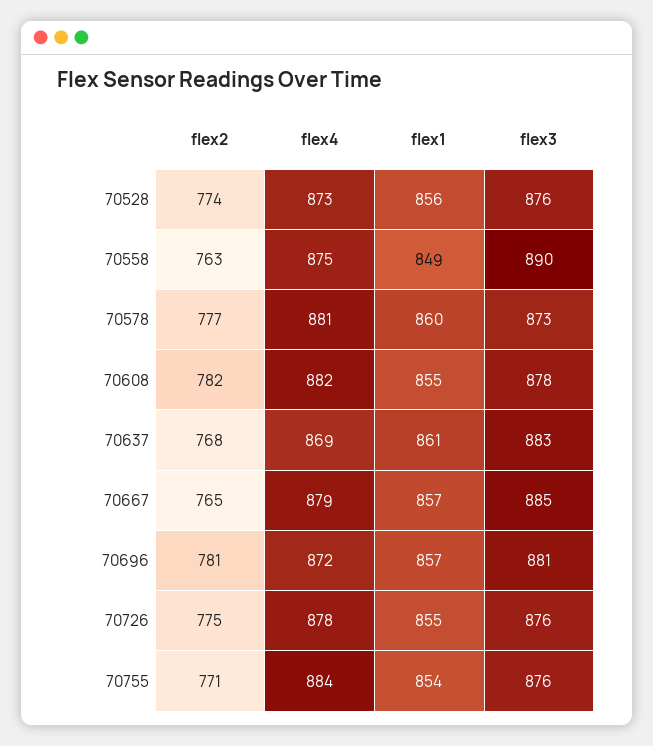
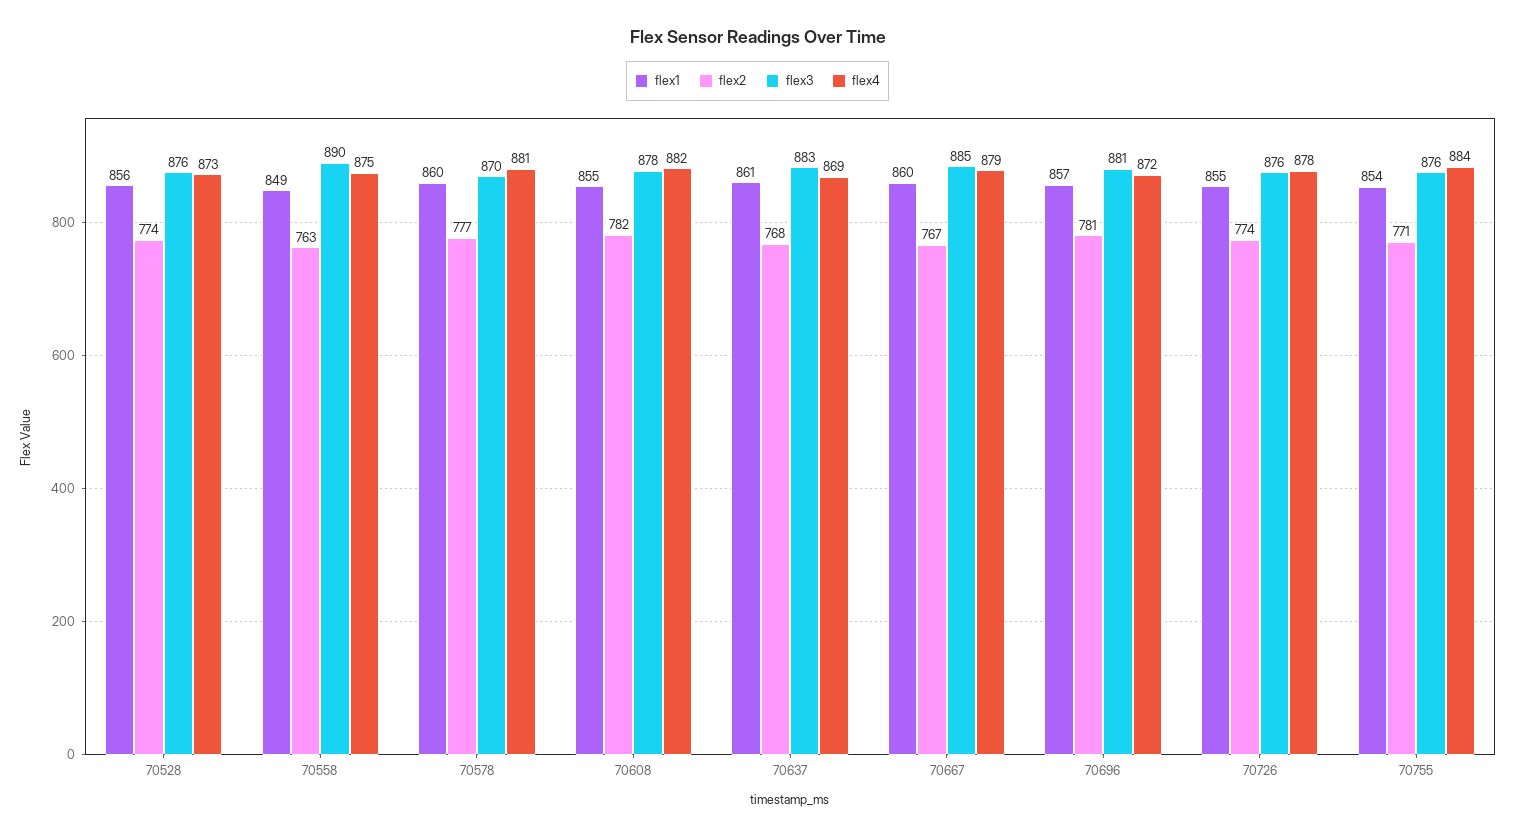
flex3, 70578: 873 -> 870
flex2, 70667: 765 -> 767
flex1, 70667: 857 -> 860
flex2, 70726: 775 -> 774

